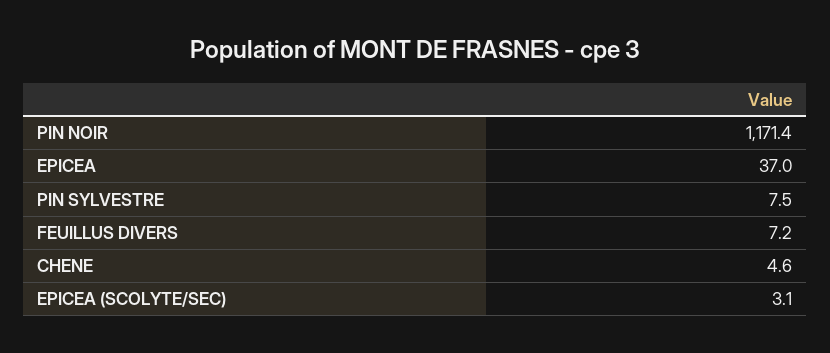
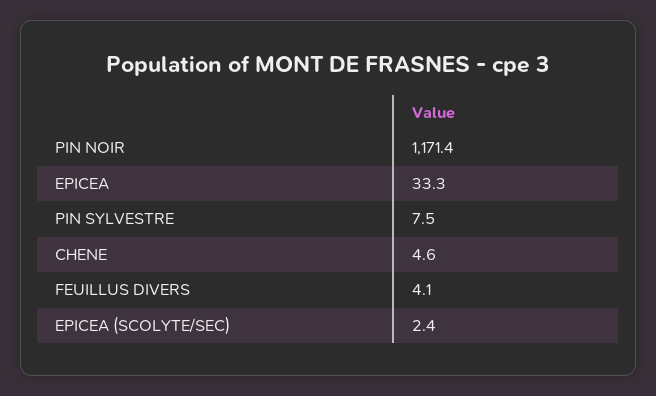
EPICEA: 37 -> 33.3
FEUILLUS DIVERS: 7.2 -> 4.1
EPICEA (SCOLYTE/SEC): 3.1 -> 2.4

